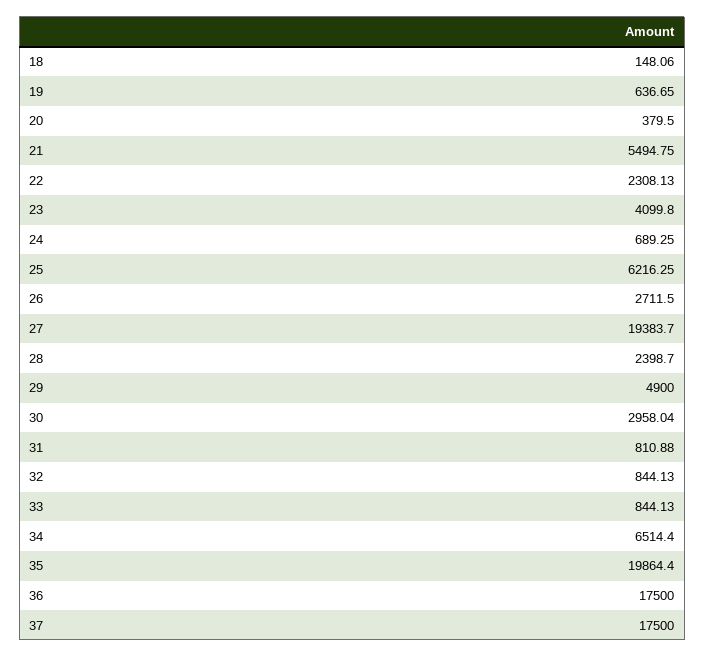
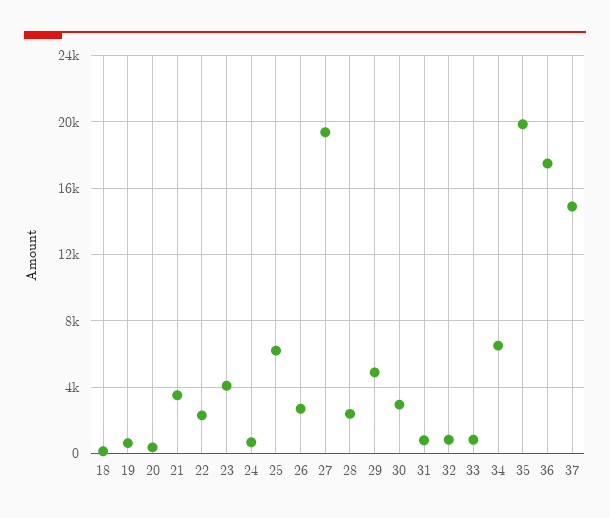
21: 5494.75 -> 3500
37: 17500 -> 15000

